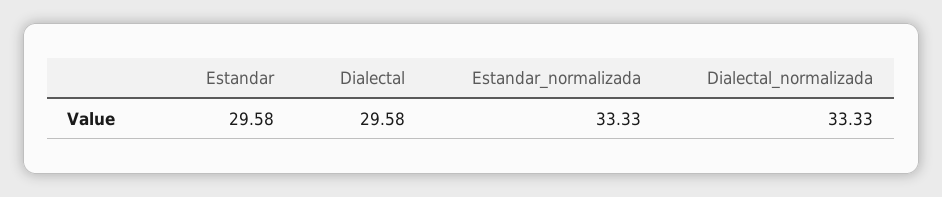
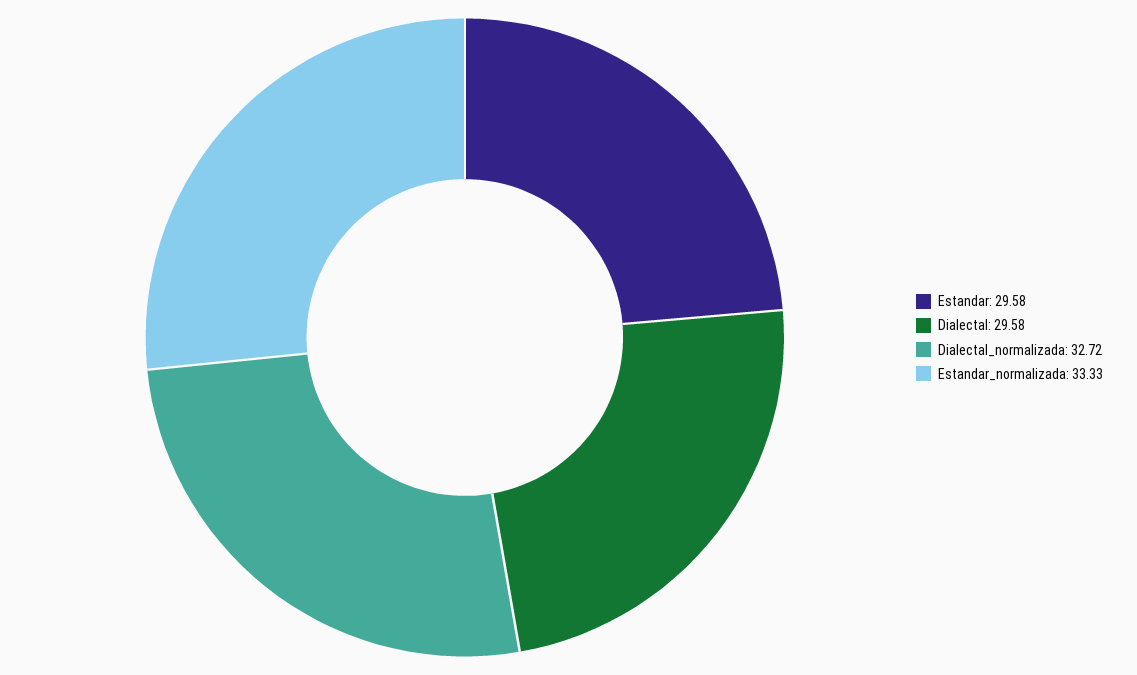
Dialectal_normalizada: 33.33 -> 32.72

